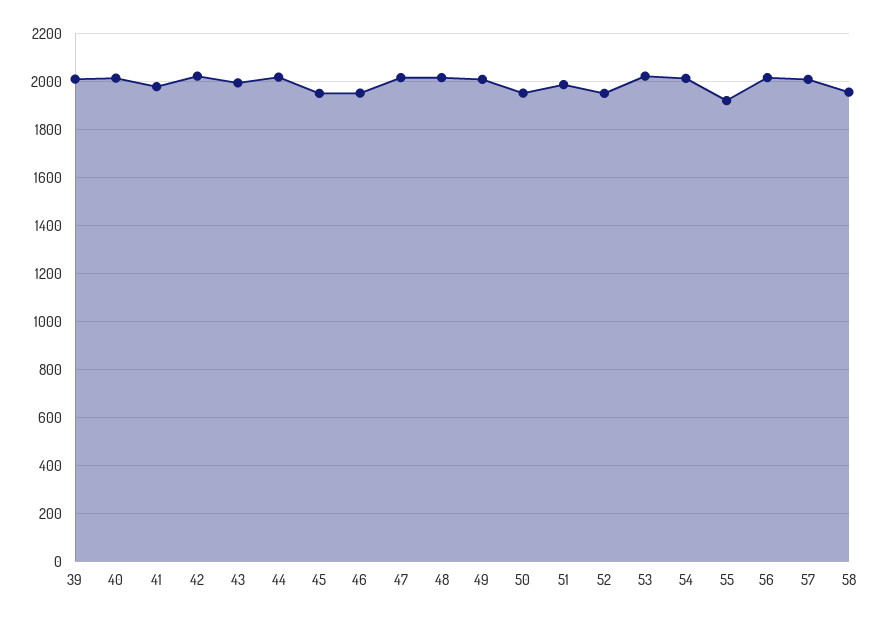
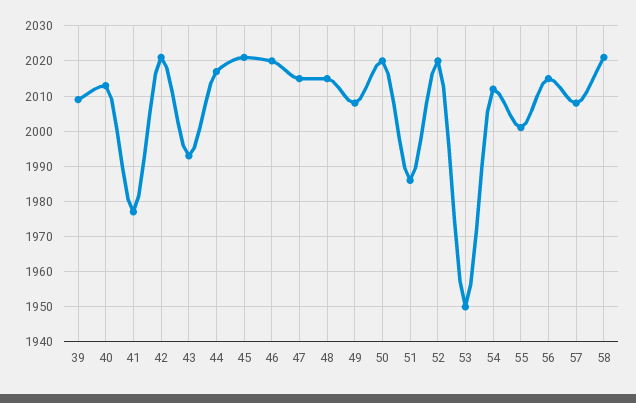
45: 1950 -> 2020
46: 1950 -> 2020
50: 1950 -> 2020
52: 1950 -> 2020
53: 2025 -> 1950
55: 1925 -> 2000
58: 1950 -> 2020

